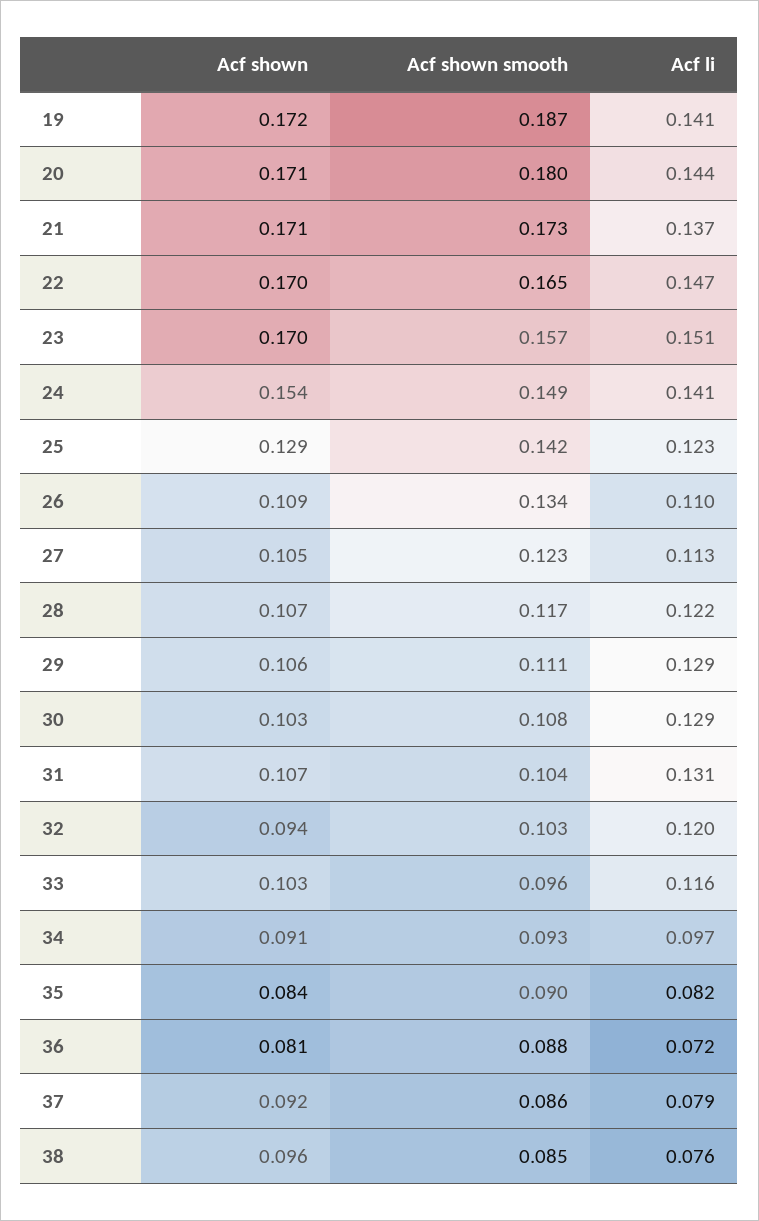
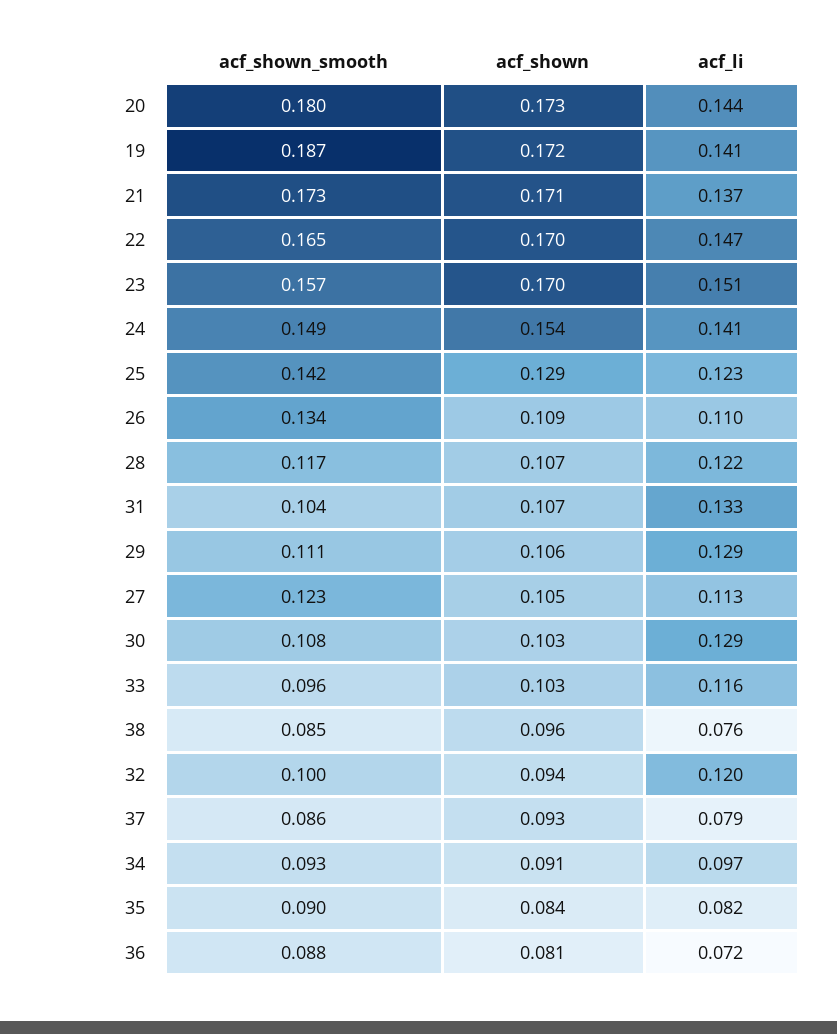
Acf shown, 20: 0.171 -> 0.173
Acf li, 31: 0.131 -> 0.133
Acf shown smooth, 32: 0.103 -> 0.1
Acf shown, 37: 0.092 -> 0.093

